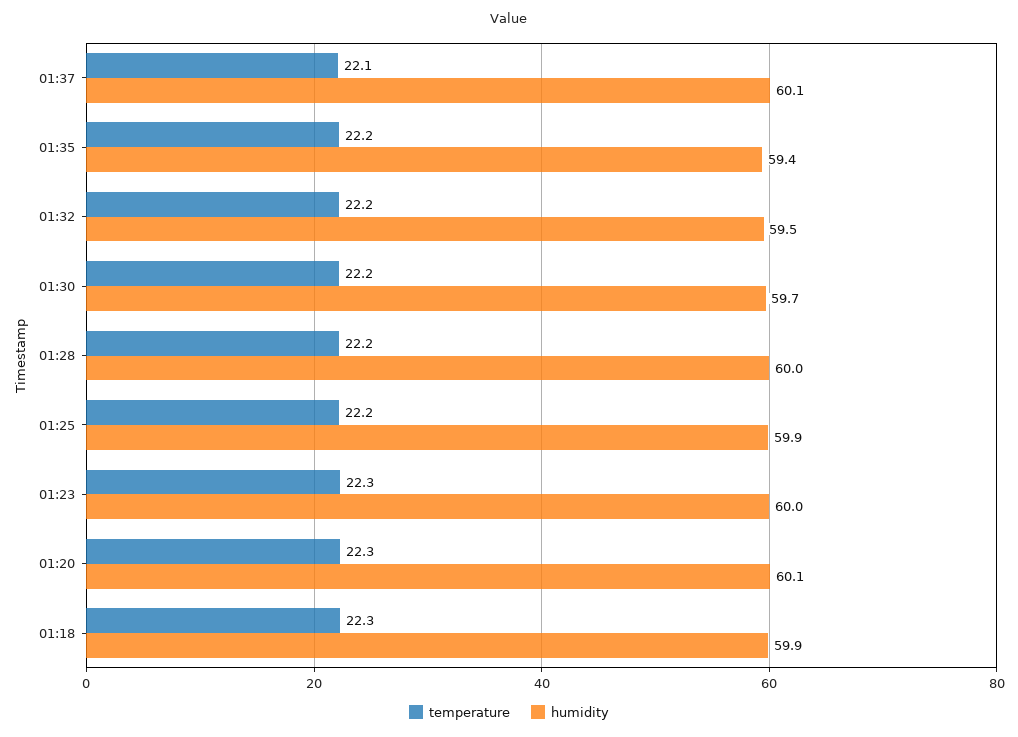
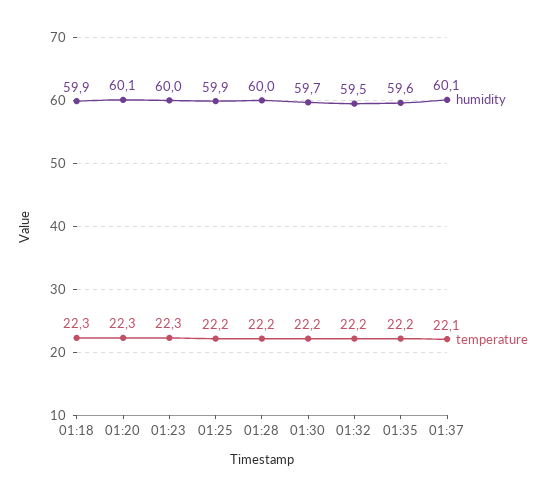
humidity, 01:35: 59.4 -> 59.6

